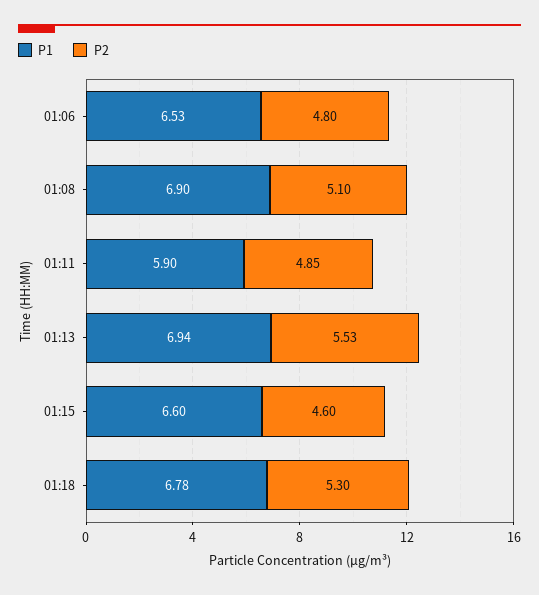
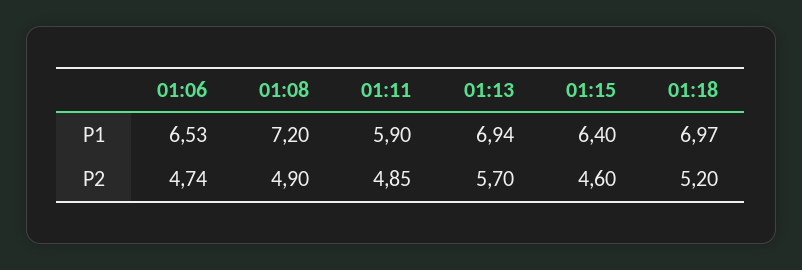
P2, 01:06: 4.8 -> 4.74
P1, 01:08: 6.9 -> 7.2
P2, 01:08: 5.1 -> 4.9
P2, 01:13: 5.53 -> 5.7
P1, 01:15: 6.6 -> 6.4
P1, 01:18: 6.78 -> 6.97
P2, 01:18: 5.3 -> 5.2

